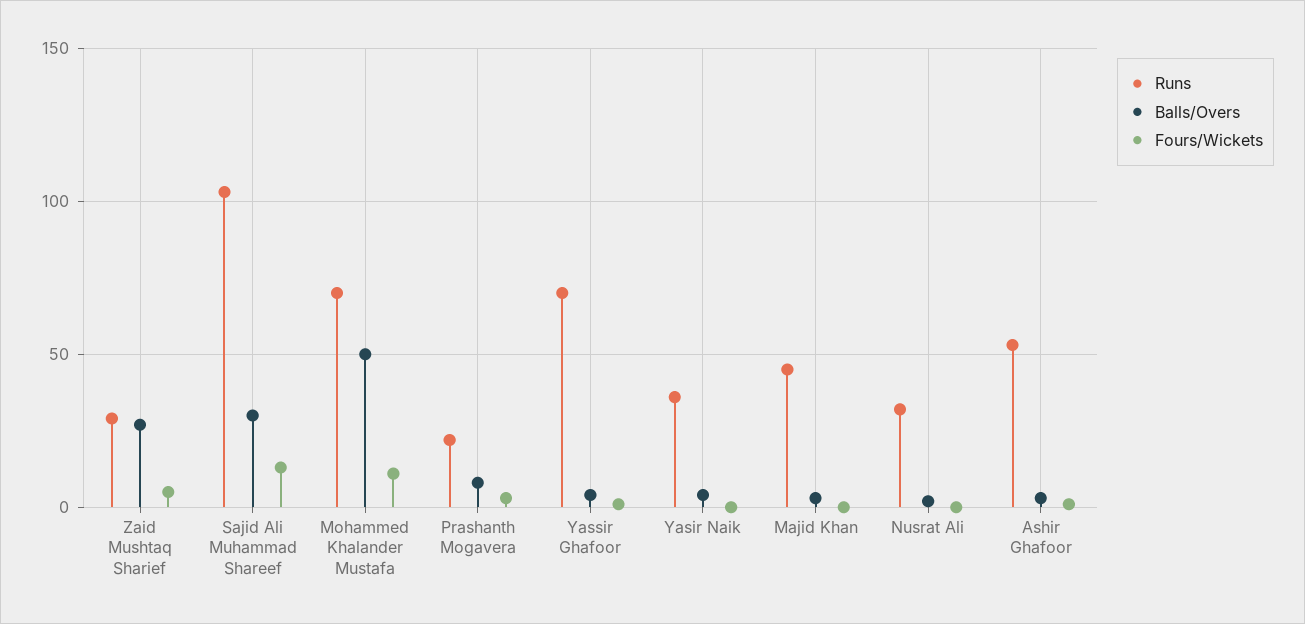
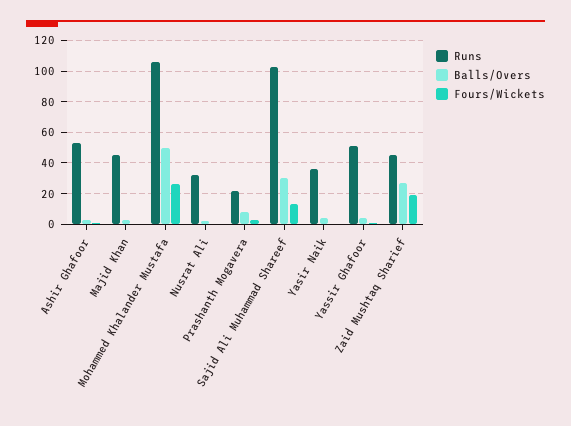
Runs, Zaid Mushtaq Sharief: 30 -> 45
Fours/Wickets, Zaid Mushtaq Sharief: 5 -> 20
Runs, Mohammed Khalander Mustafa: 70 -> 105
Fours/Wickets, Mohammed Khalander Mustafa: 10 -> 25
Runs, Yassir Ghafoor: 70 -> 50

